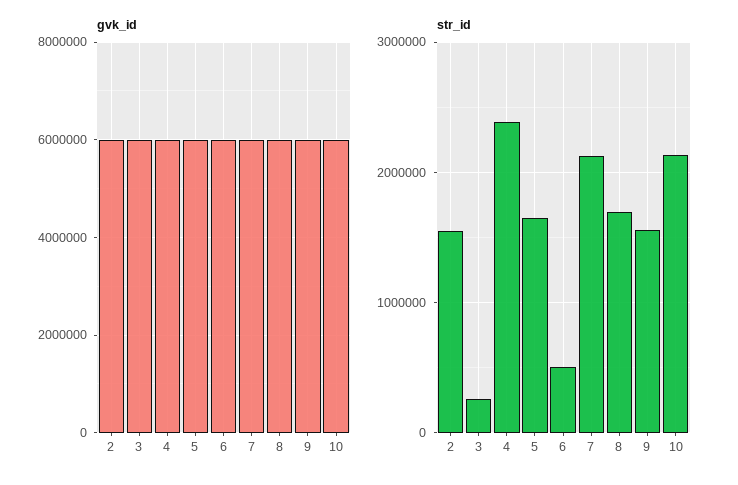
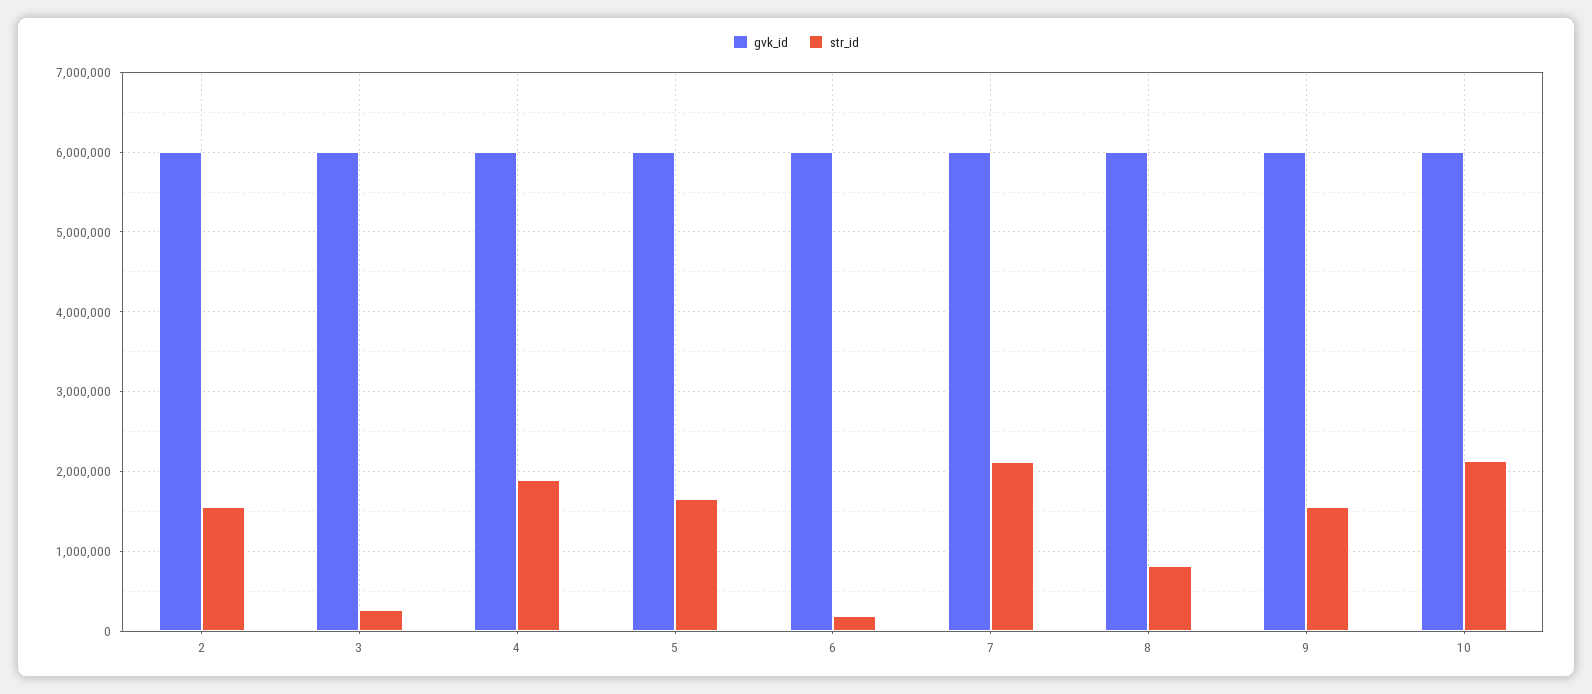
str_id, 4: 2400000 -> 1900000
str_id, 6: 500000 -> 200000
str_id, 8: 1700000 -> 800000

